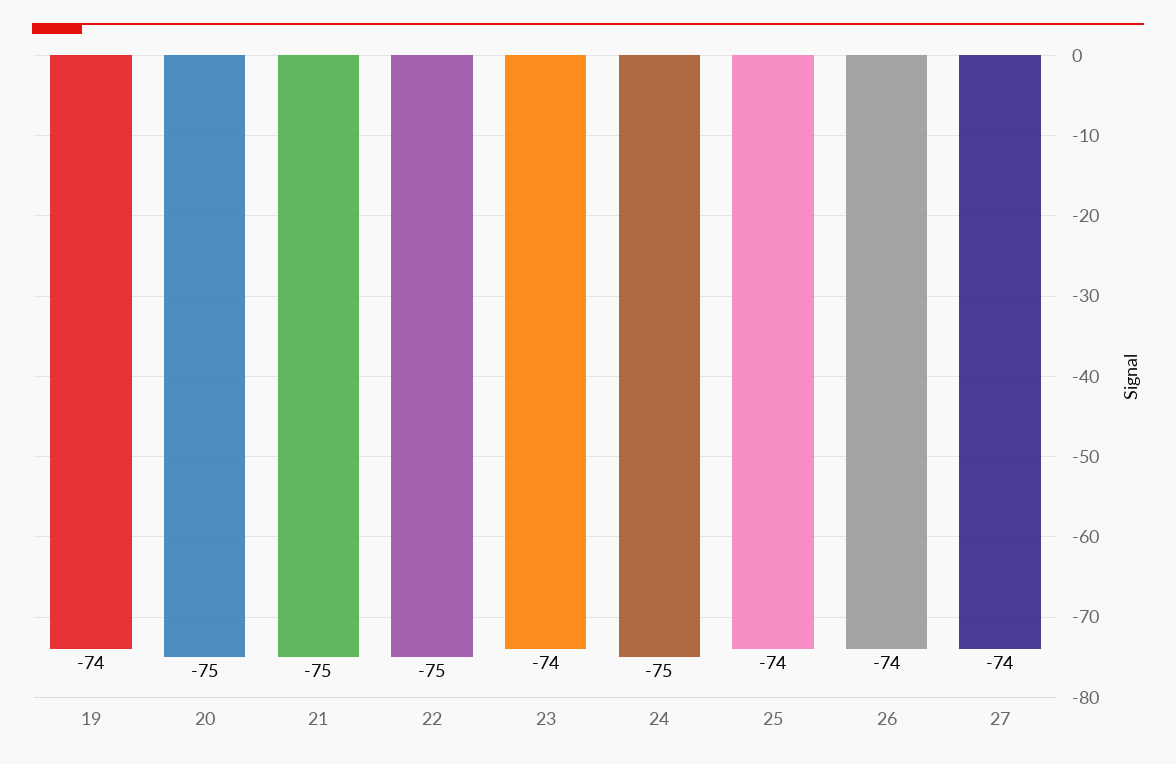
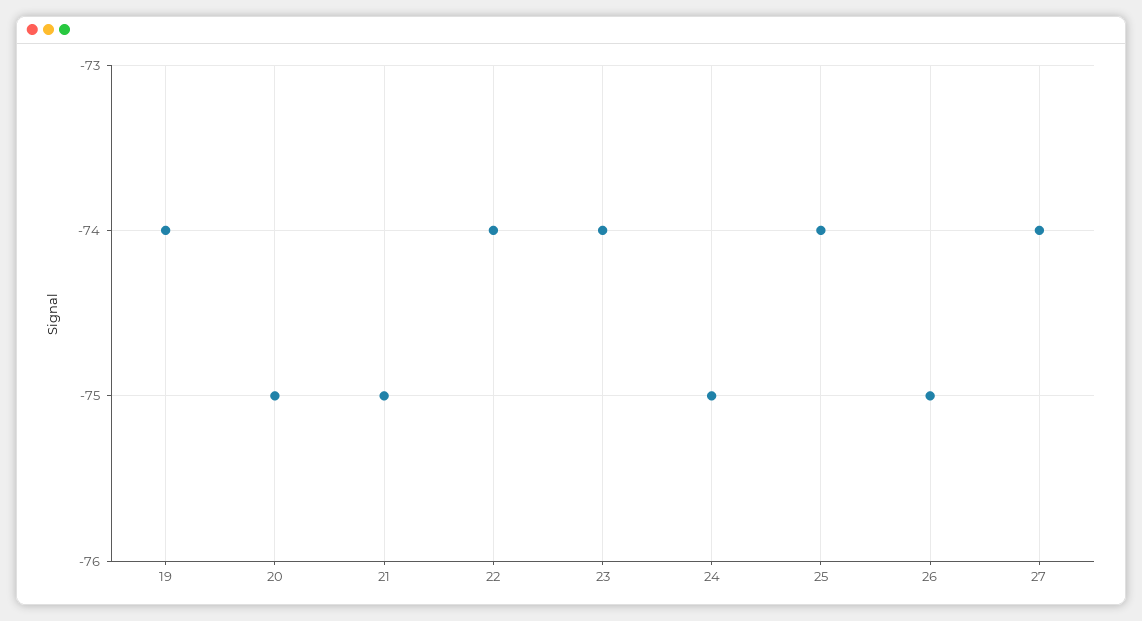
22: -75 -> -74
26: -74 -> -75

